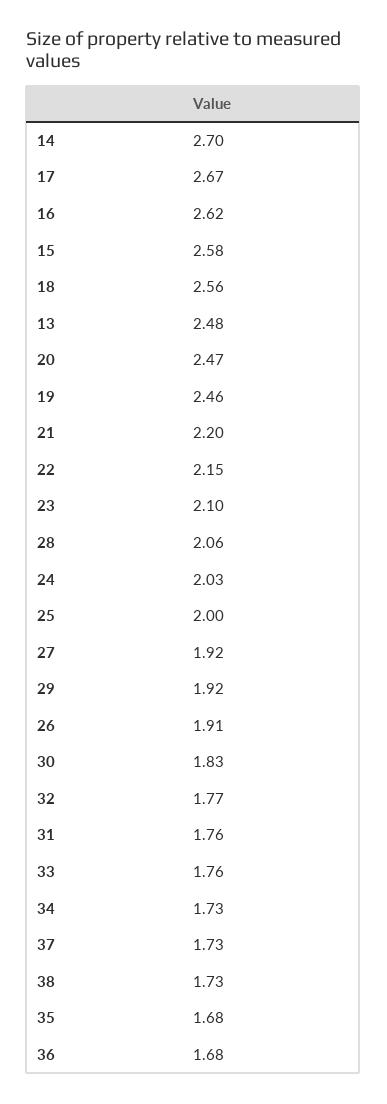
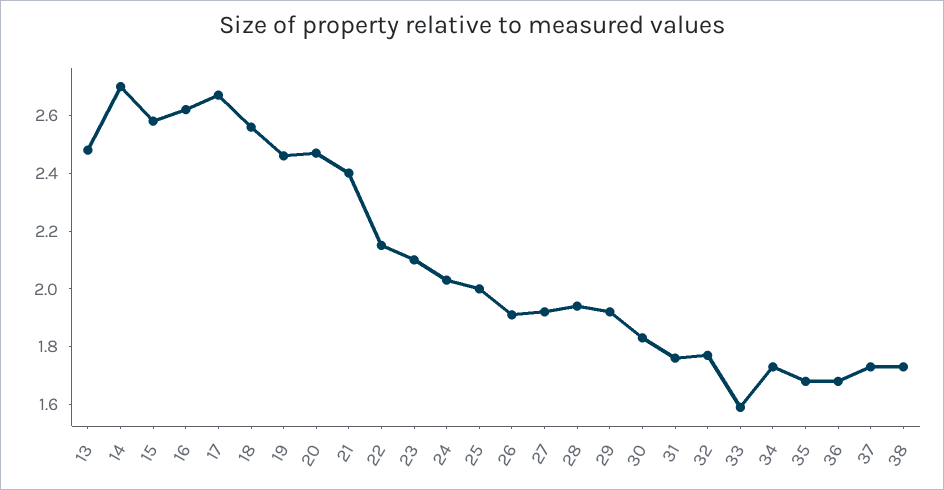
21: 2.2 -> 2.4
28: 2.06 -> 1.95
33: 1.76 -> 1.6

